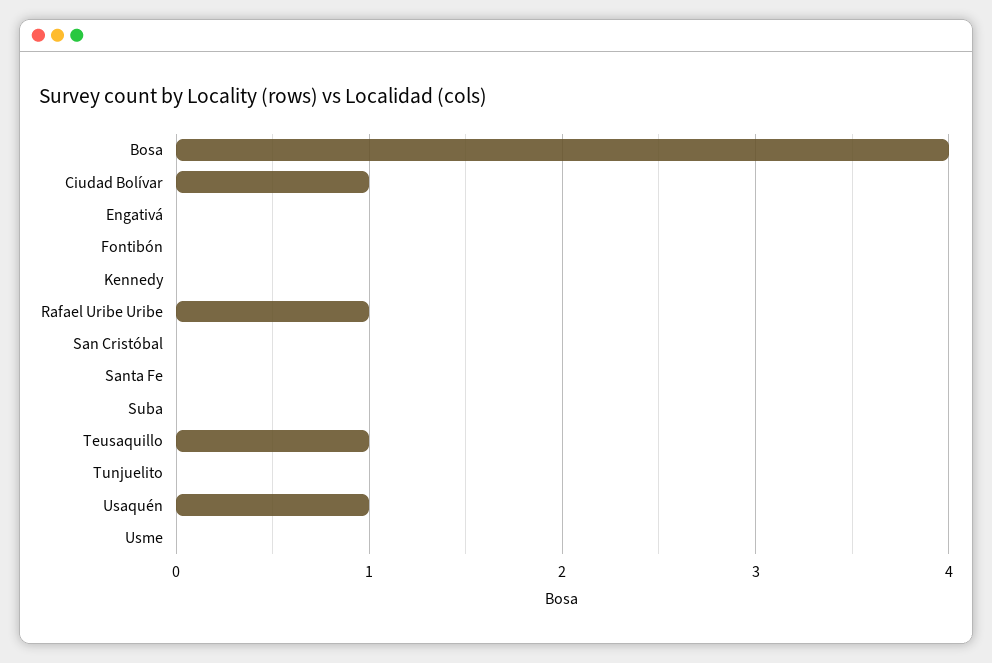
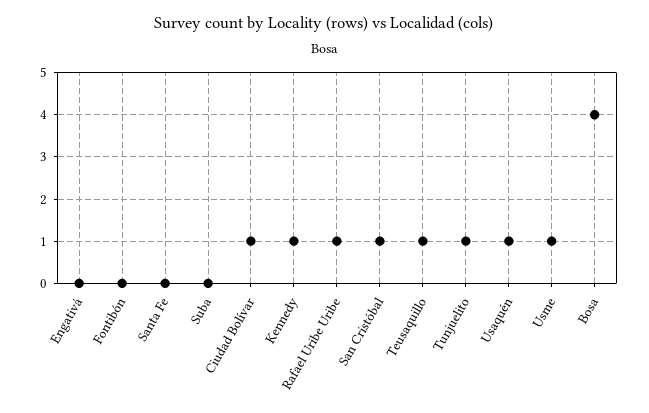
Kennedy: 0 -> 1
San Cristóbal: 0 -> 1
Tunjuelito: 0 -> 1
Usme: 0 -> 1

